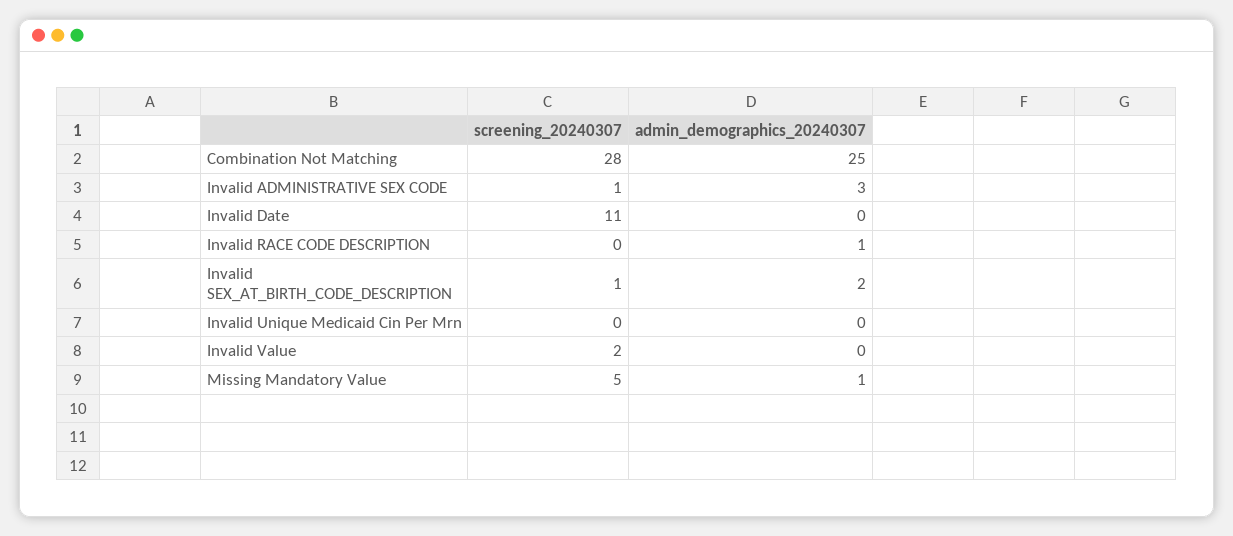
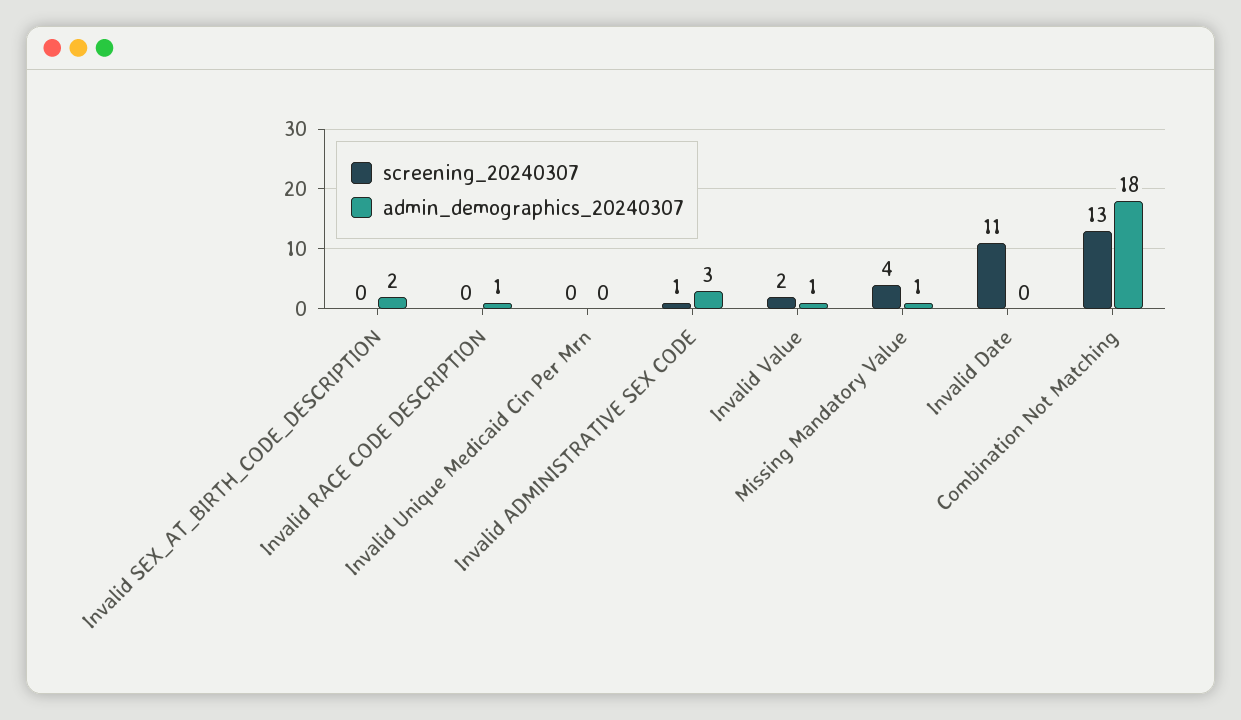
screening_20240307, Combination Not Matching: 28 -> 13
admin_demographics_20240307, Combination Not Matching: 25 -> 18
screening_20240307, Invalid SEX_AT_BIRTH_CODE_DESCRIPTION: 1 -> 0
admin_demographics_20240307, Invalid Value: 0 -> 1
screening_20240307, Missing Mandatory Value: 5 -> 4

